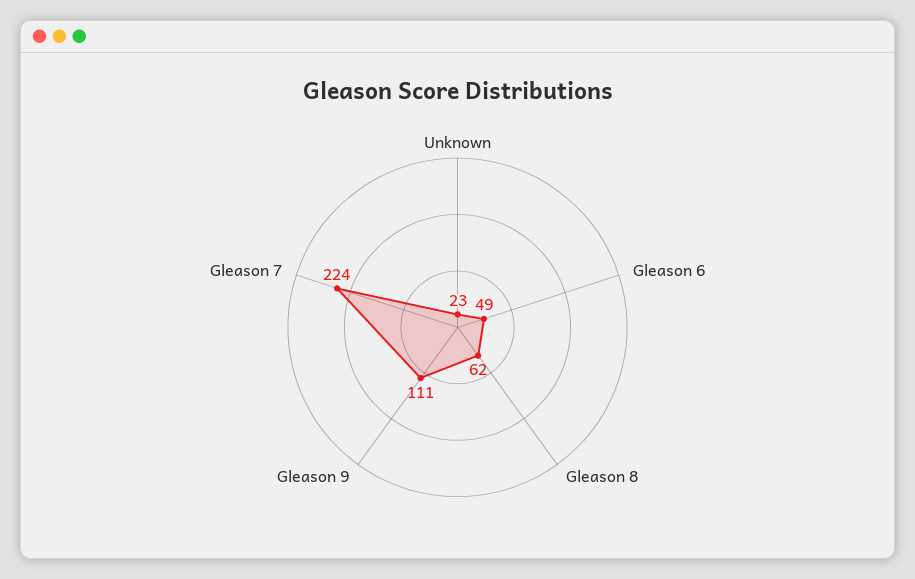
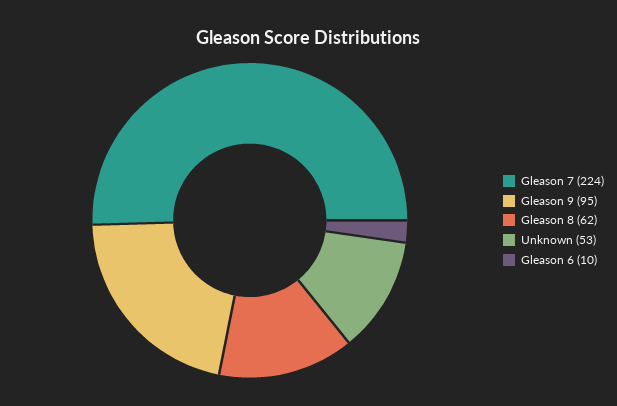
Unknown: 23 -> 53
Gleason 6: 49 -> 10
Gleason 9: 111 -> 95

